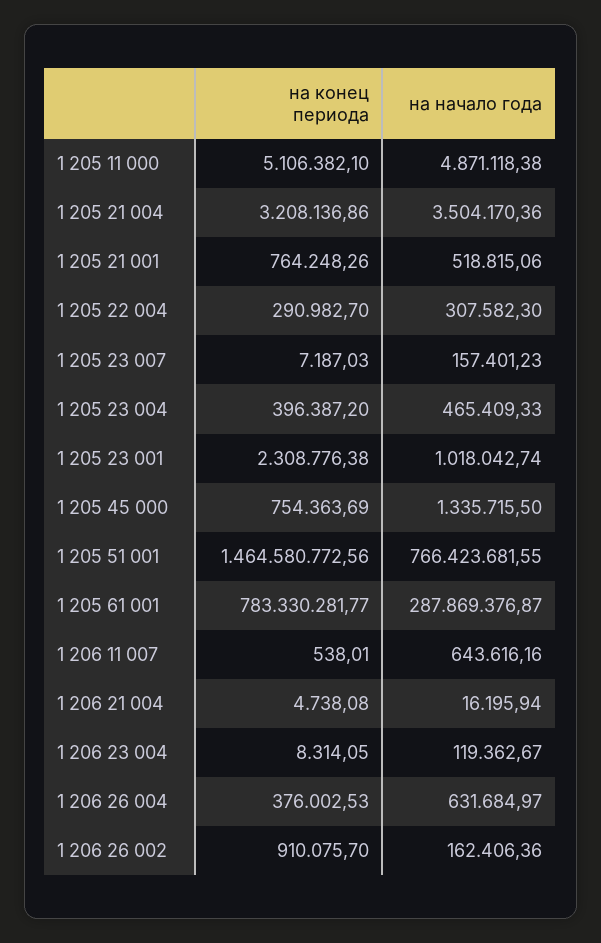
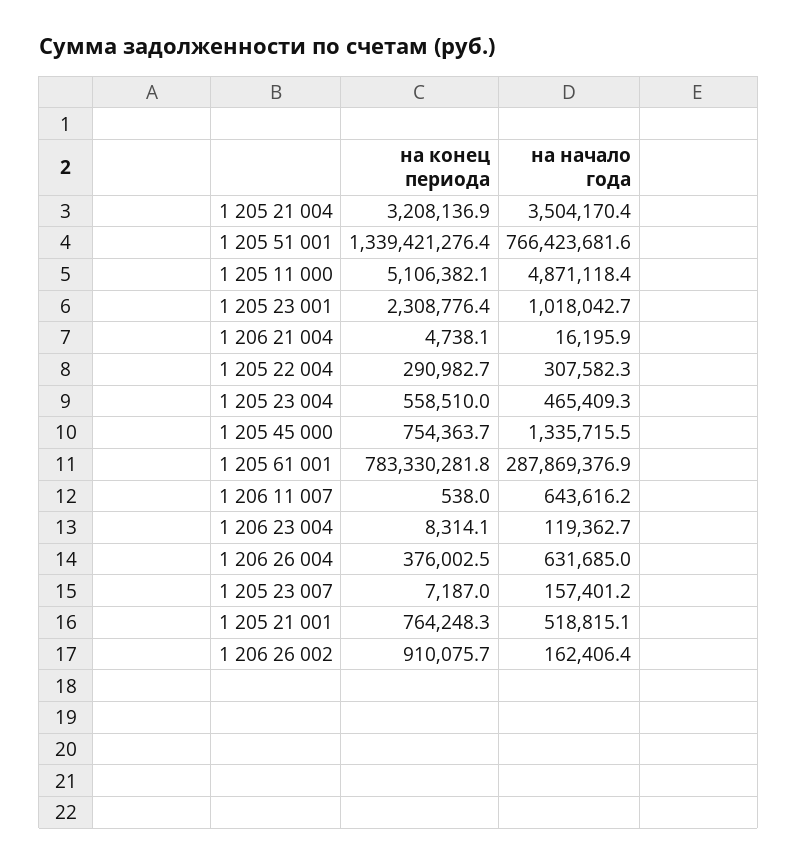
на конец периода, 1 205 23 004: 396387.2 -> 558510
на конец периода, 1 205 51 001: 1464580772.56 -> 1339421276.4

